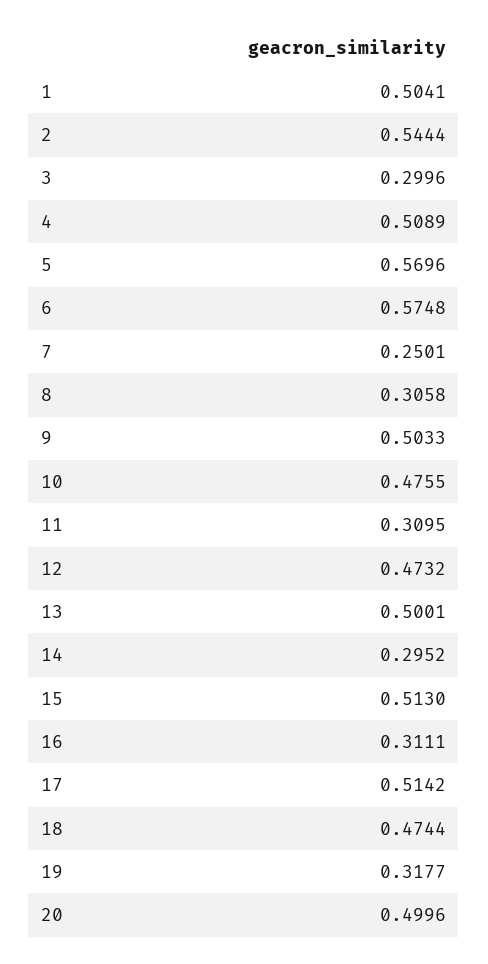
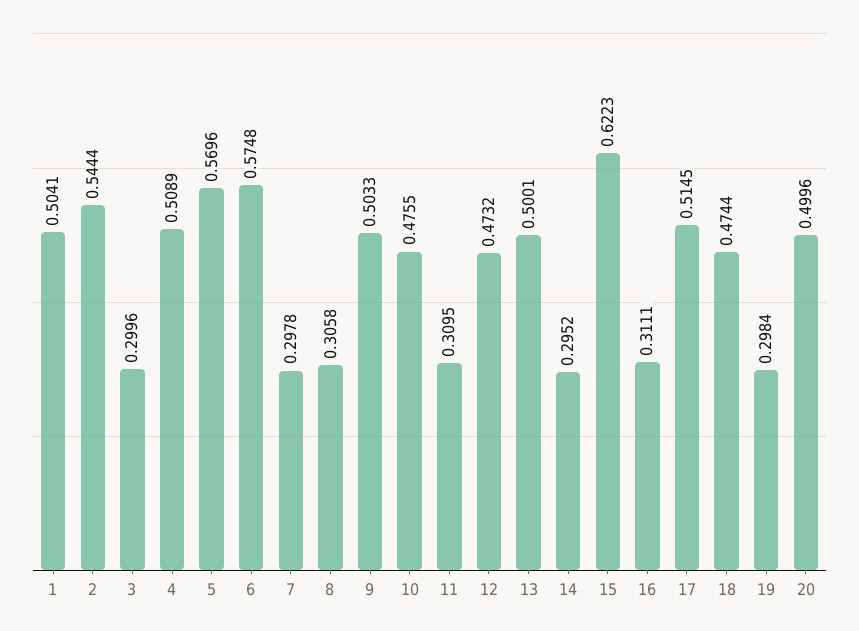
7: 0.2501 -> 0.2978
15: 0.513 -> 0.6223
17: 0.5142 -> 0.5145
19: 0.3177 -> 0.2984

